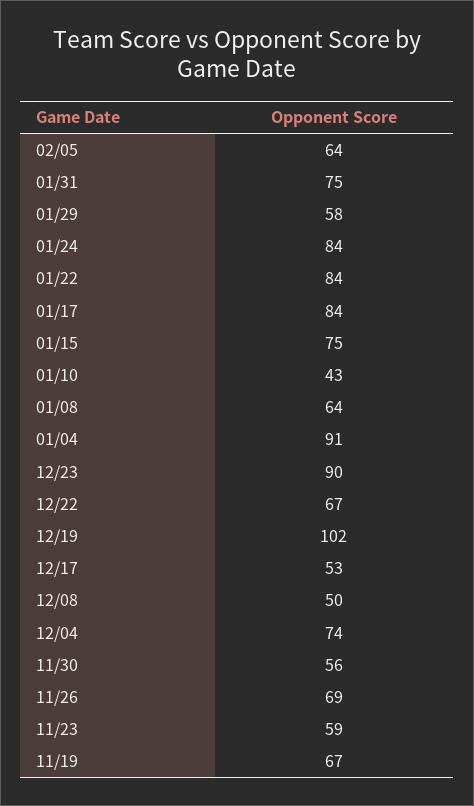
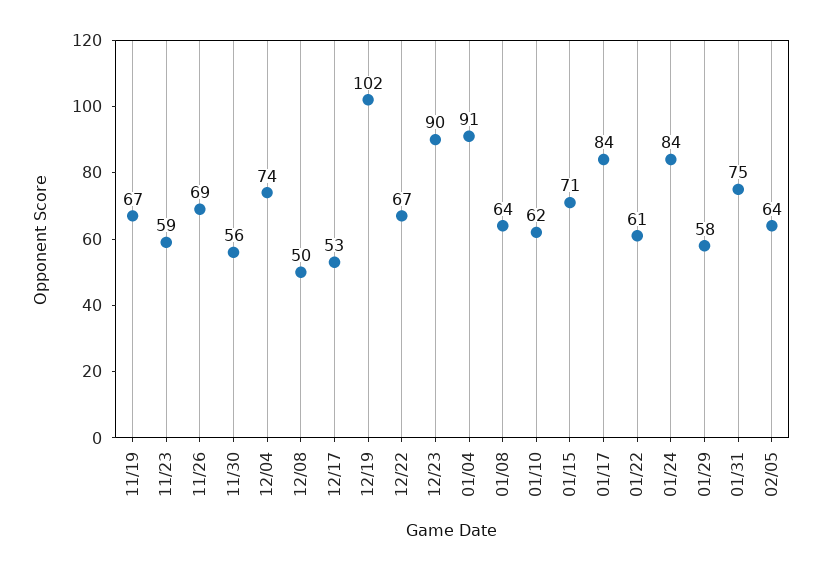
01/22: 84 -> 61
01/15: 75 -> 71
01/10: 43 -> 62

